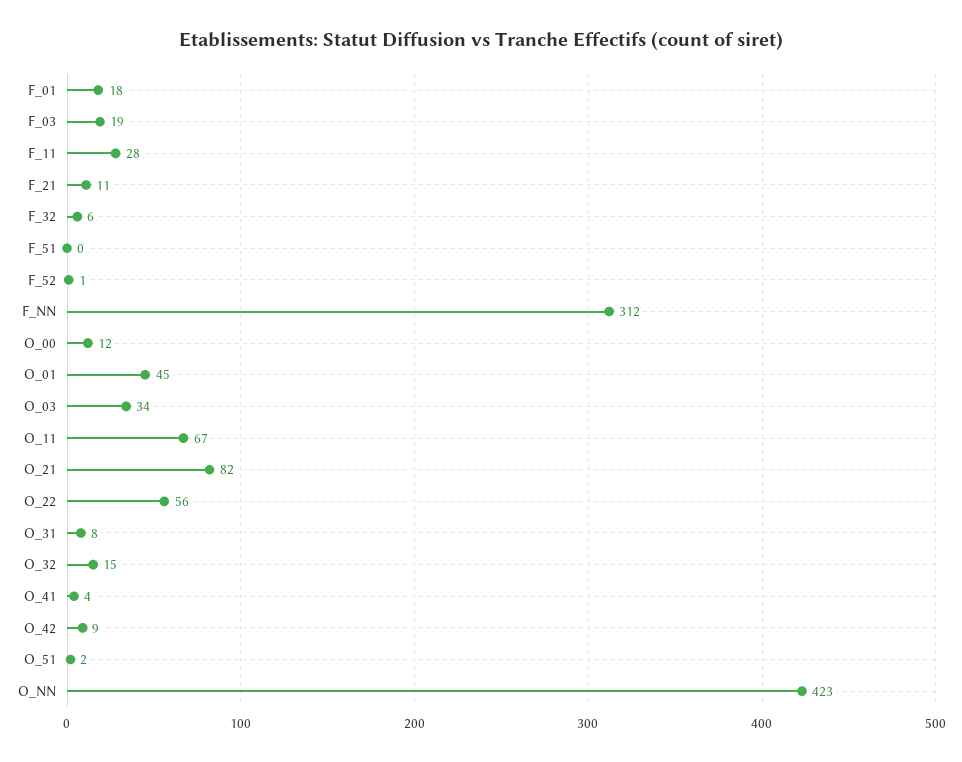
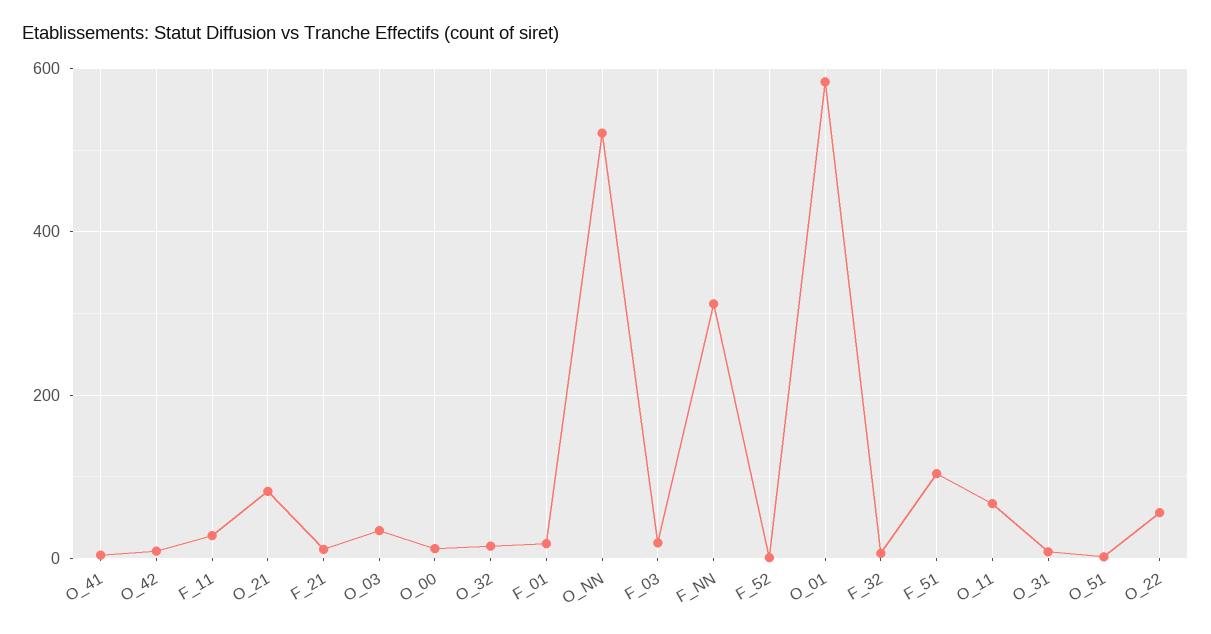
F_51: 0 -> 100
O_01: 45 -> 580
O_NN: 423 -> 520

